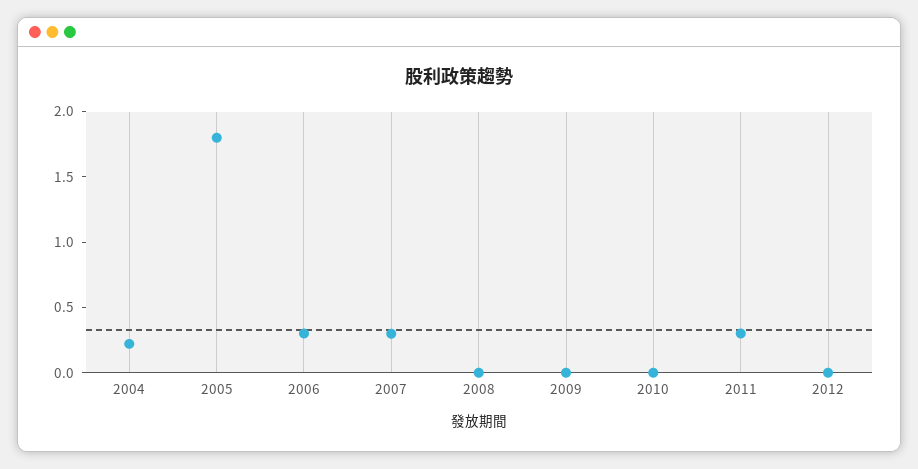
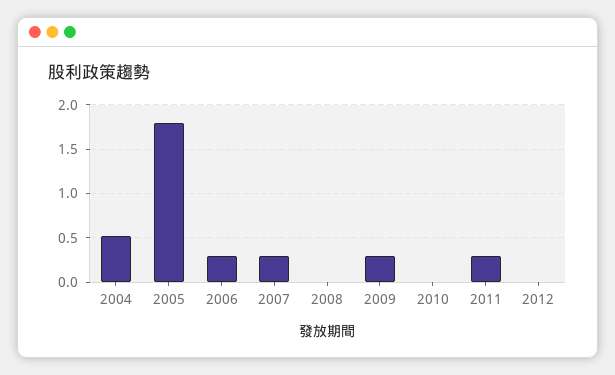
2004: 0.2 -> 0.5
2009: 0 -> 0.3

